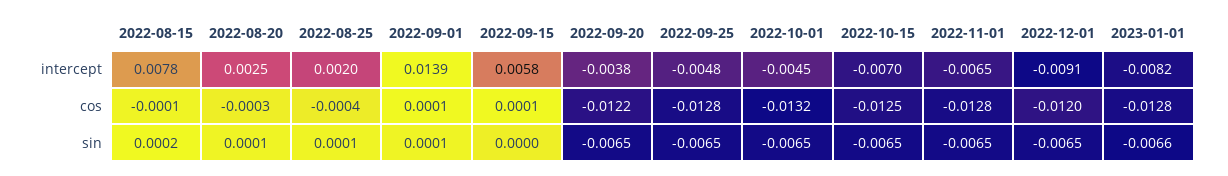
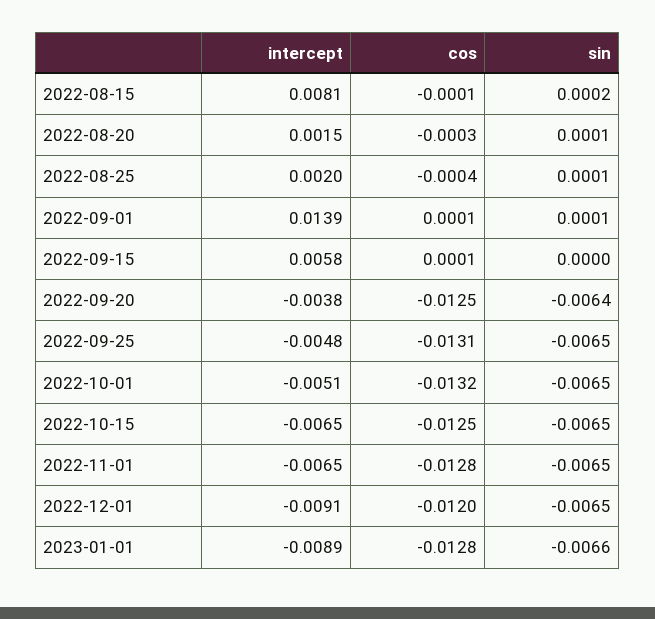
2022-08-15, intercept: 0.0078 -> 0.0081
2022-08-20, intercept: 0.0025 -> 0.0015
2022-10-01, intercept: -0.0045 -> -0.0051
2022-10-15, intercept: -0.007 -> -0.0065
2023-01-01, intercept: -0.0082 -> -0.0089
2022-09-20, cos: -0.0122 -> -0.0125
2022-09-25, cos: -0.0128 -> -0.0131
2022-09-20, sin: -0.0065 -> -0.0064

